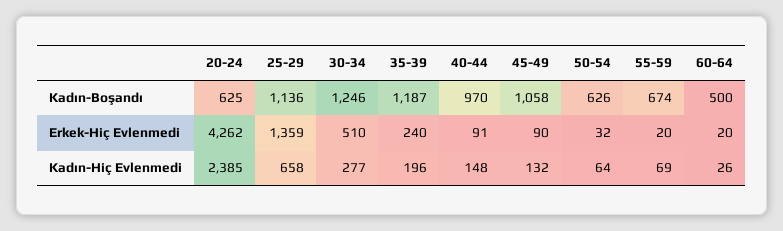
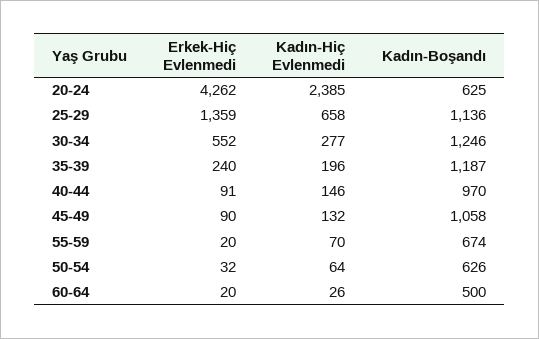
30-34, Erkek-Hiç Evlenmedi: 510 -> 552
40-44, Kadın-Hiç Evlenmedi: 148 -> 146
55-59, Kadın-Hiç Evlenmedi: 69 -> 70

